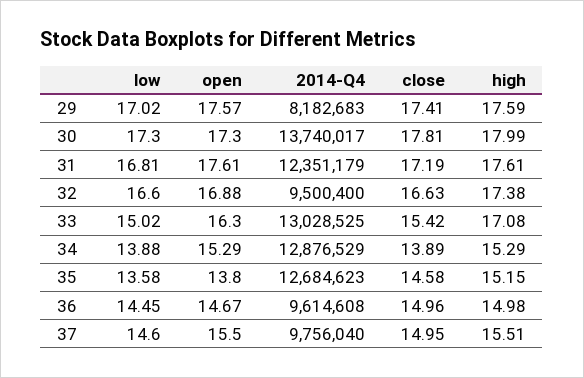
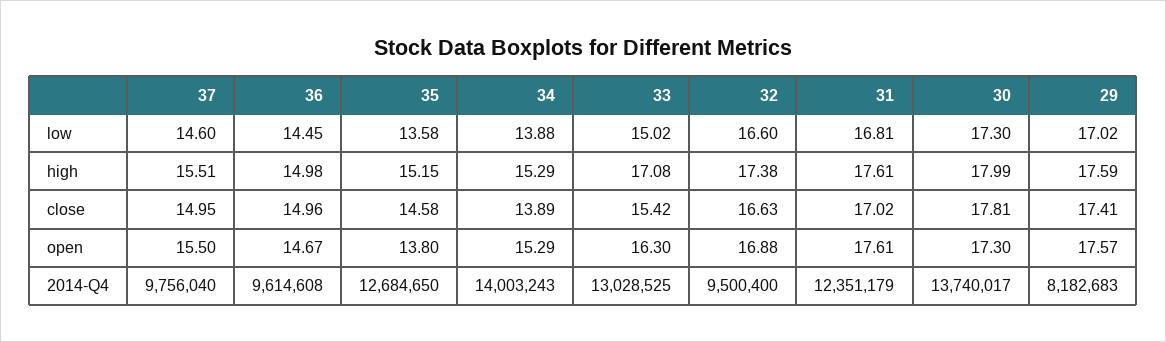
close, 31: 17.19 -> 17.02
2014-Q4, 34: 12876529 -> 14003243
2014-Q4, 35: 12684623 -> 12684650

